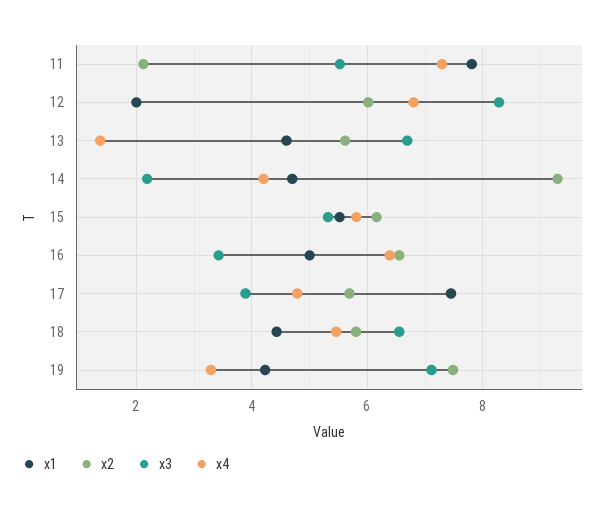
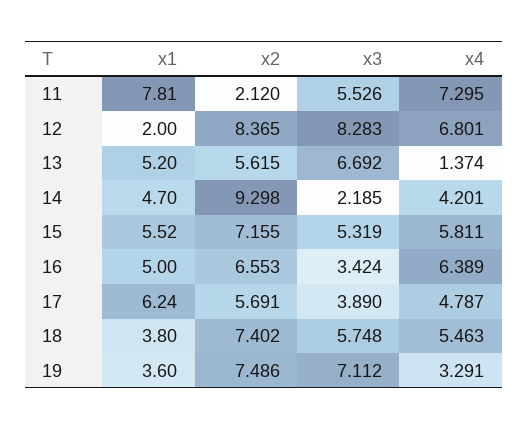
x2, 12: 6 -> 8.365
x1, 13: 4.6 -> 5.2
x2, 15: 6.2 -> 7.155
x1, 17: 7.4 -> 6.24
x1, 18: 4.4 -> 3.8
x2, 18: 5.8 -> 7.402
x3, 18: 6.6 -> 5.748
x1, 19: 4.2 -> 3.6

